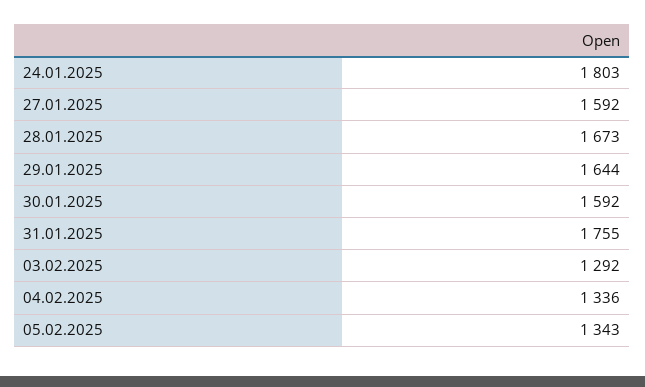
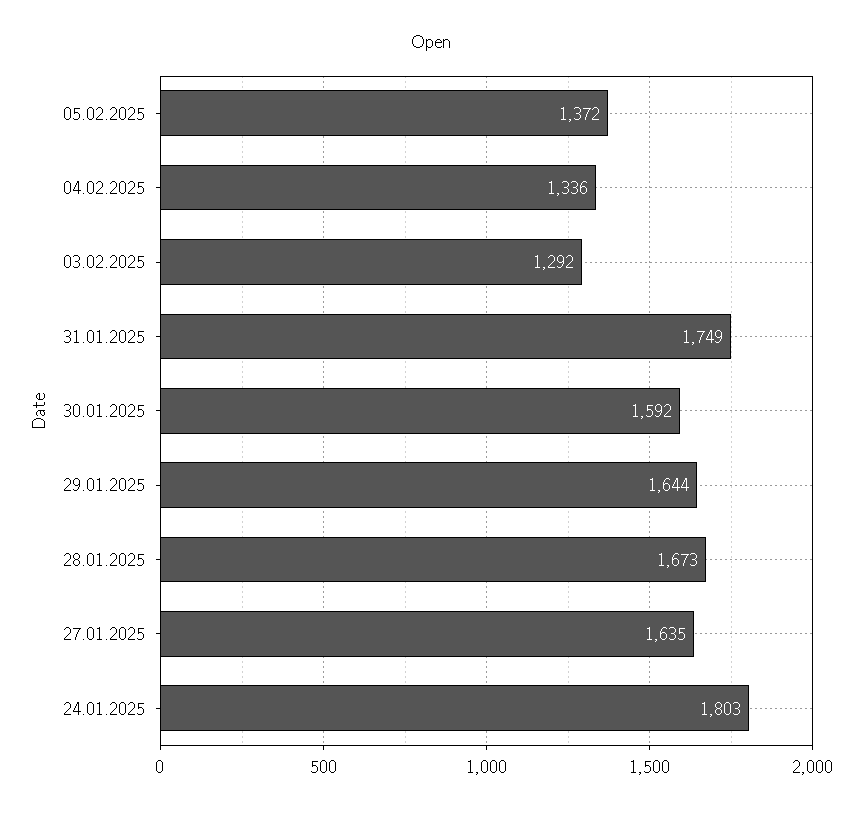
27.01.2025: 1592 -> 1635
31.01.2025: 1755 -> 1749
05.02.2025: 1343 -> 1372

